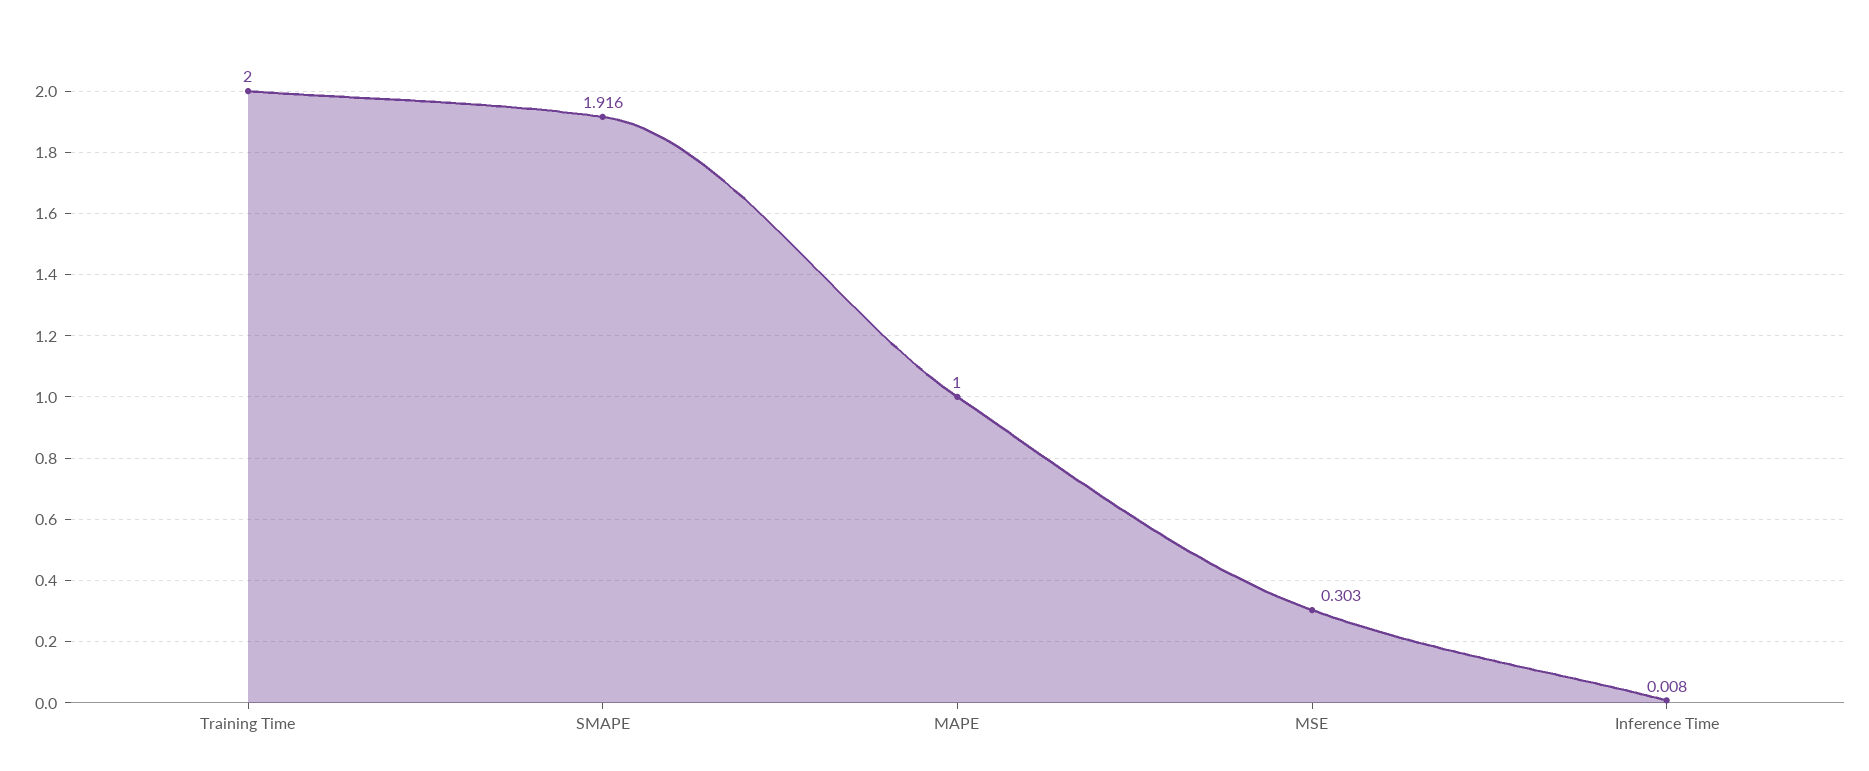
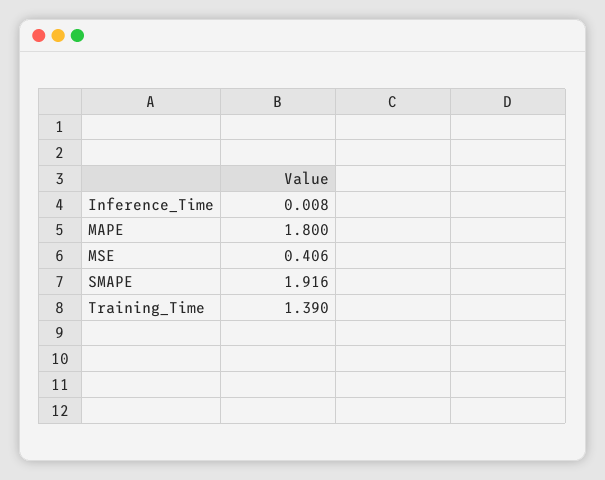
Training Time: 2 -> 1.39
MAPE: 1 -> 1.8
MSE: 0.303 -> 0.406

